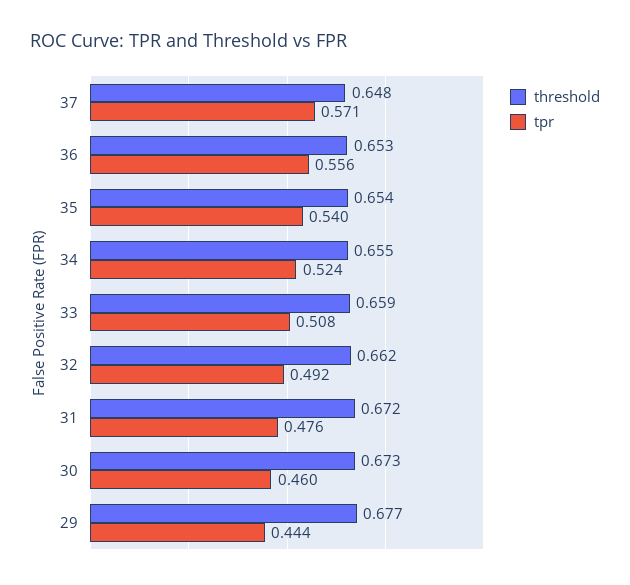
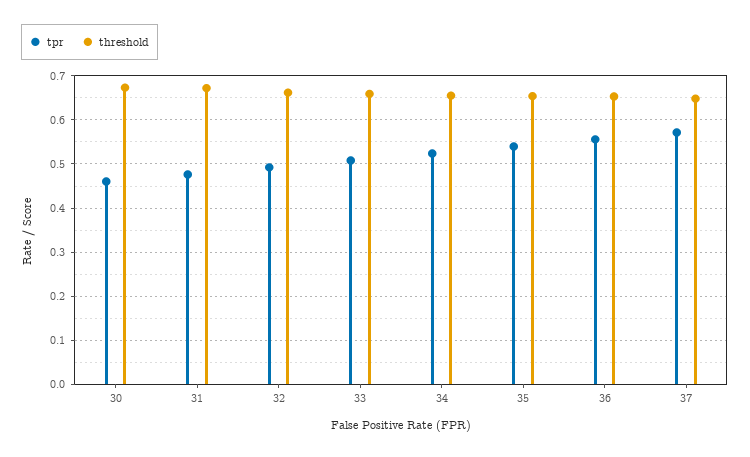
threshold, 29: 0.677 -> none
tpr, 29: 0.444 -> none

